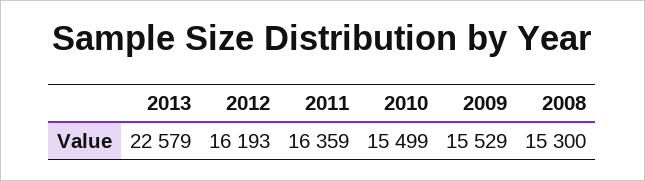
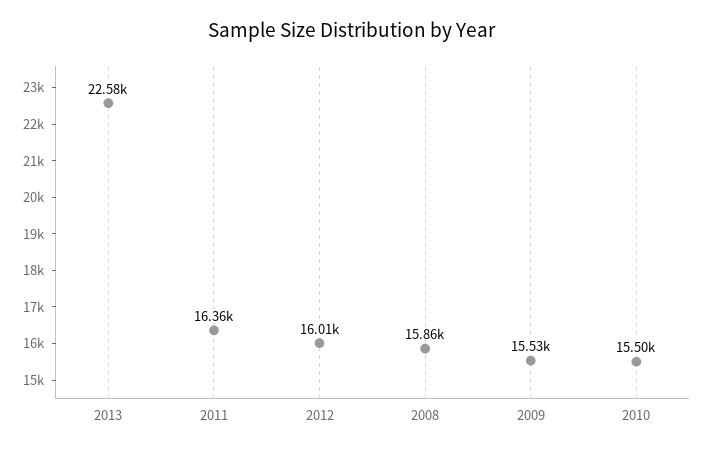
2012: 16193 -> 16010
2008: 15300 -> 15860

